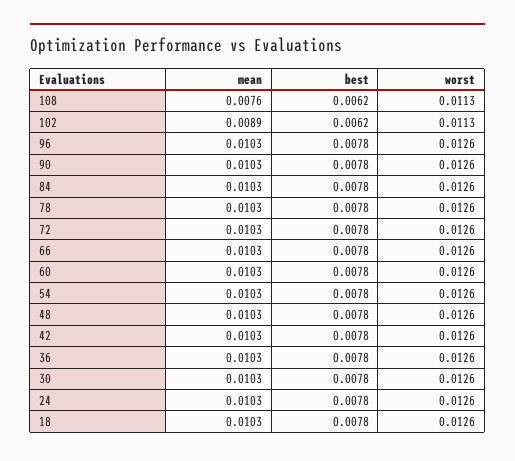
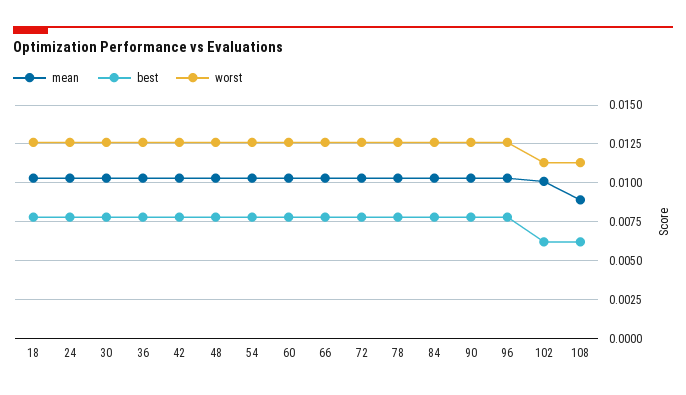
mean, 108: 0.0076 -> 0.009
mean, 102: 0.0089 -> 0.01

